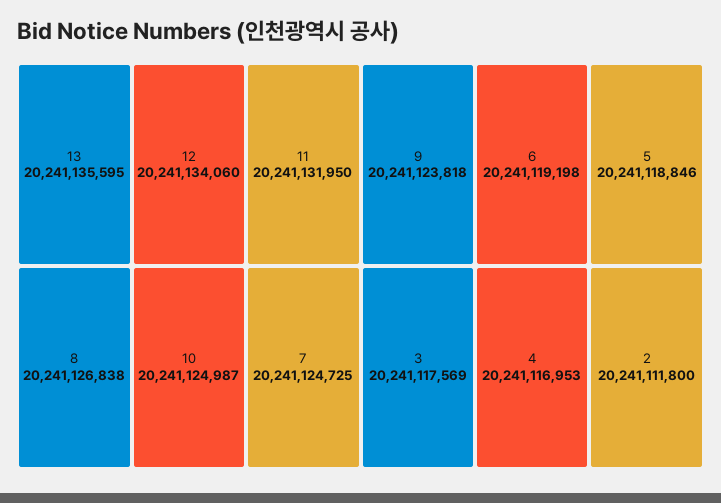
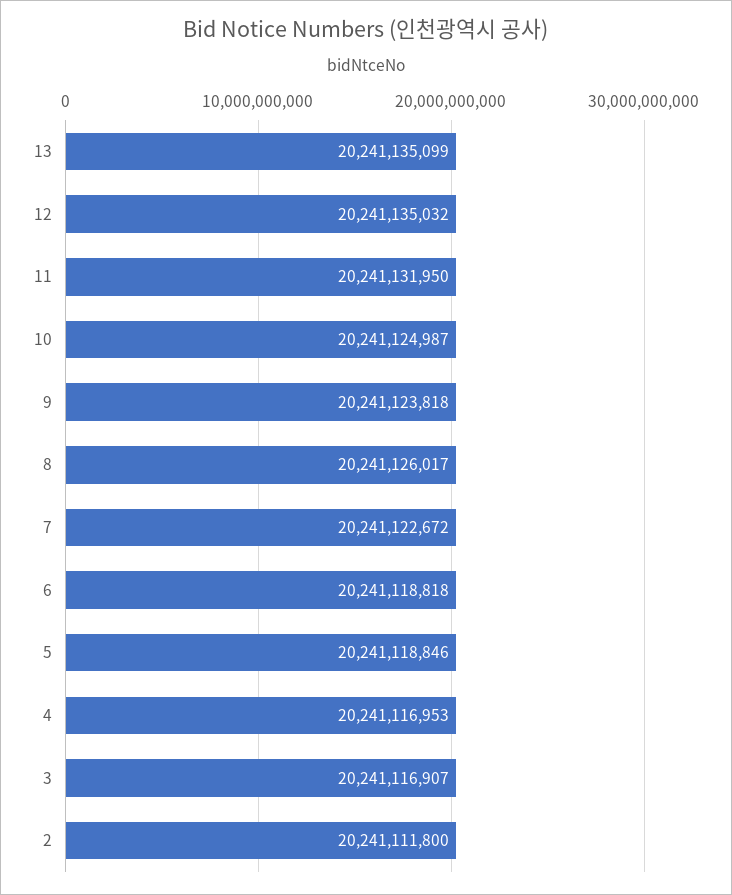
13: 20241135595 -> 20241135099
12: 20241134060 -> 20241135032
8: 20241126838 -> 20241126017
7: 20241124725 -> 20241122672
6: 20241119198 -> 20241118818
3: 20241117569 -> 20241116907

